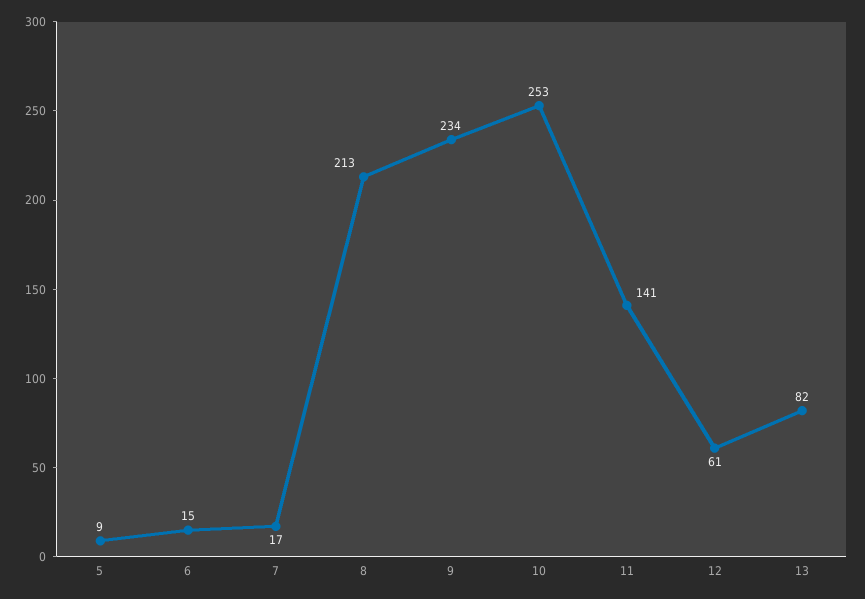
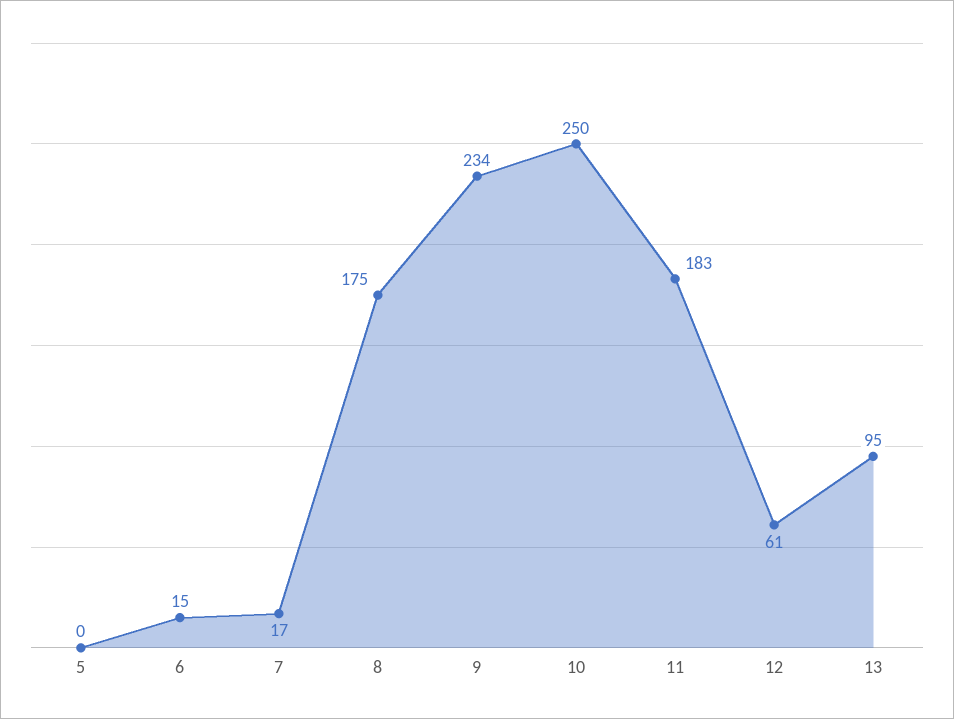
5: 9 -> 0
8: 213 -> 175
10: 253 -> 250
11: 141 -> 183
13: 82 -> 95

